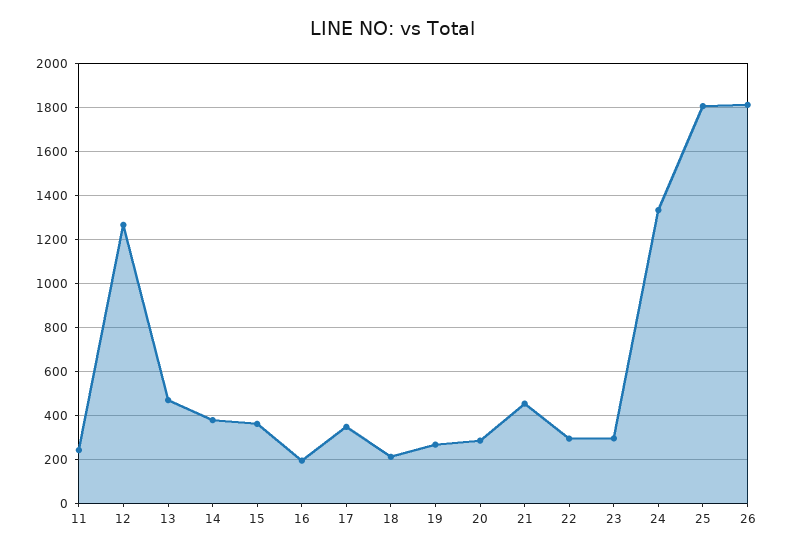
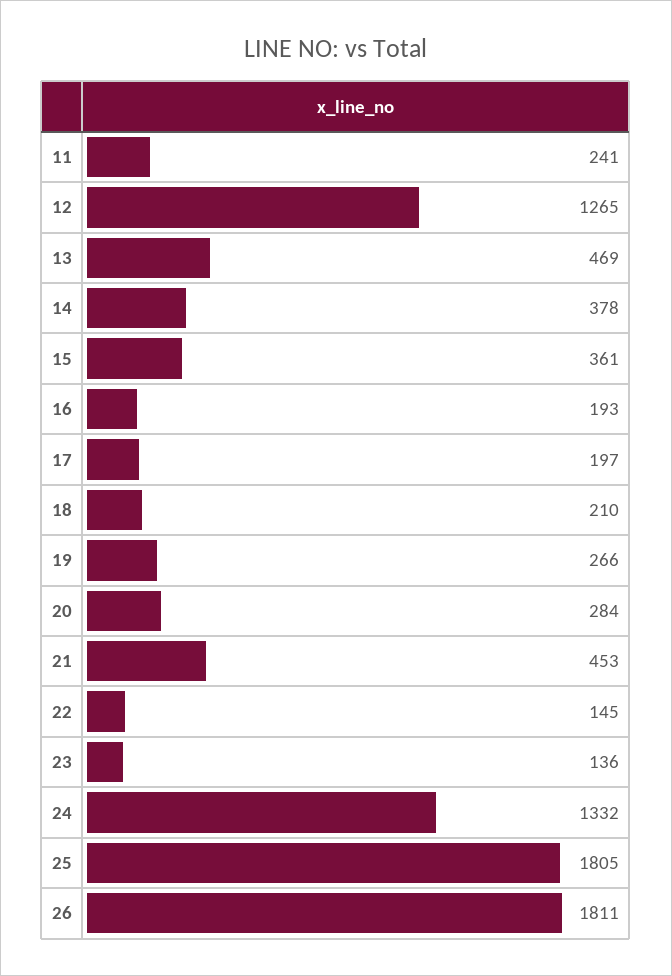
17: 350 -> 197
22: 300 -> 145
23: 300 -> 136

